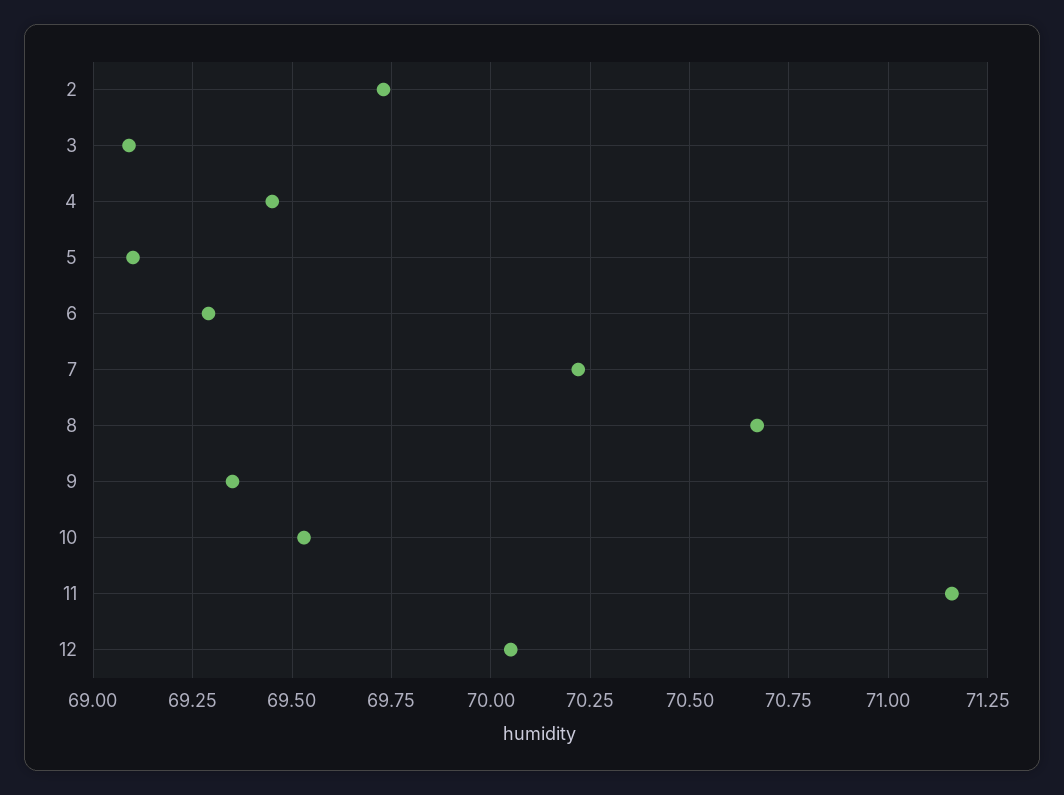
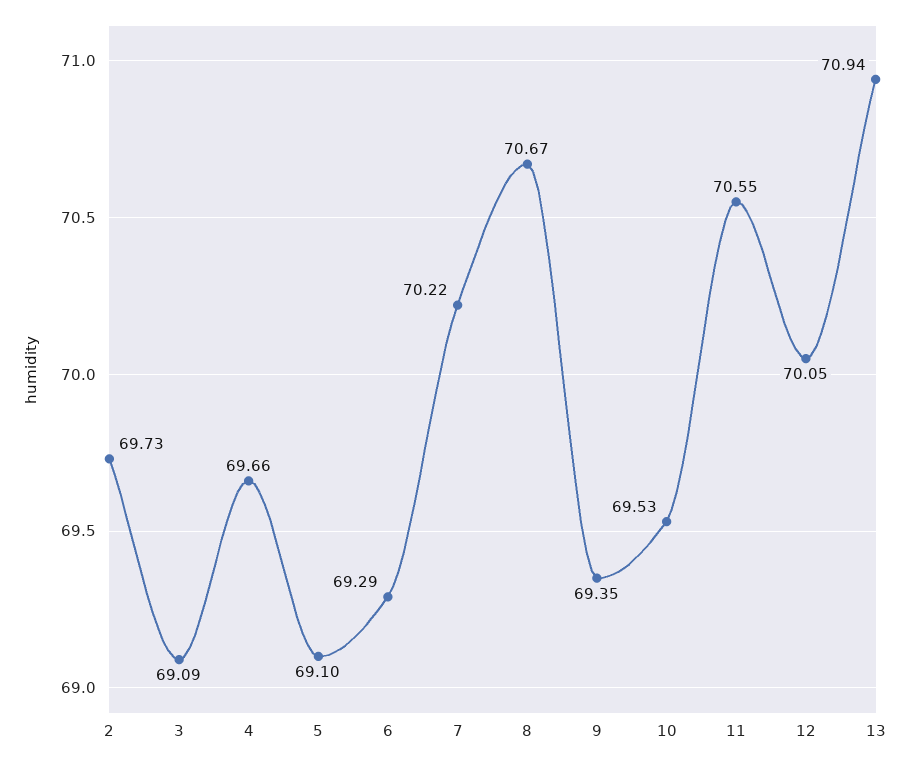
4: 69.45 -> 69.66
11: 71.15 -> 70.55
13: none -> 70.94

